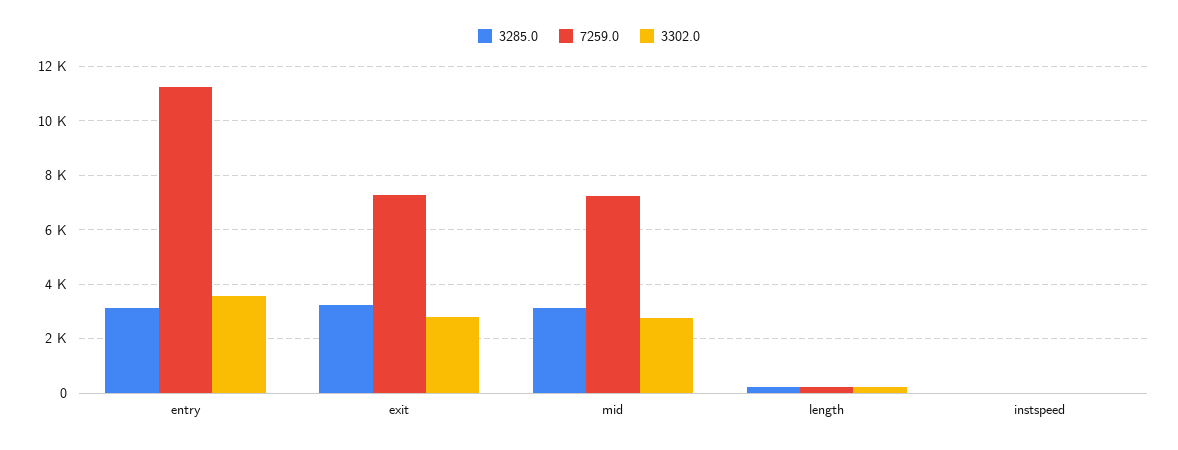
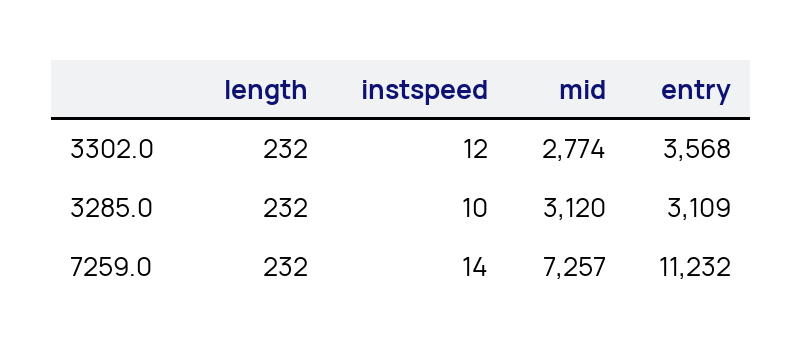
3285.0, exit: 3250 -> none
7259.0, exit: 7250 -> none
3302.0, exit: 2750 -> none

